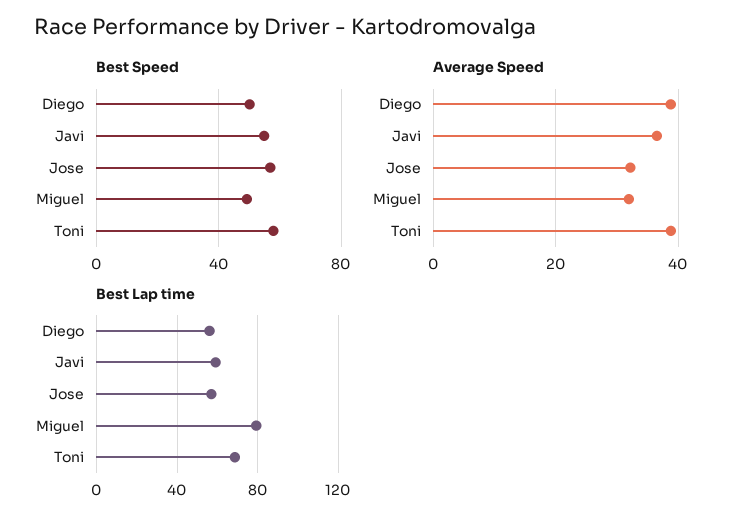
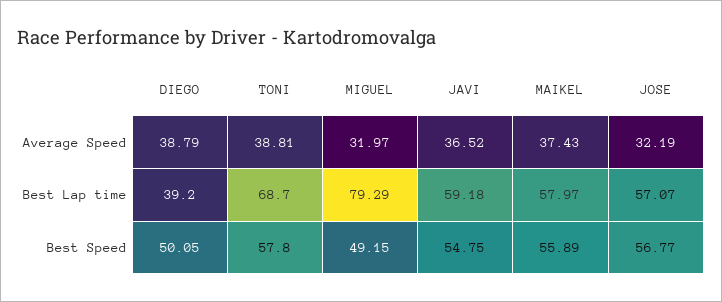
Best Lap time, Diego: 55 -> 39.2
Average Speed, MAIKEL: none -> 37.43
Best Lap time, MAIKEL: none -> 57.97
Best Speed, MAIKEL: none -> 55.89

